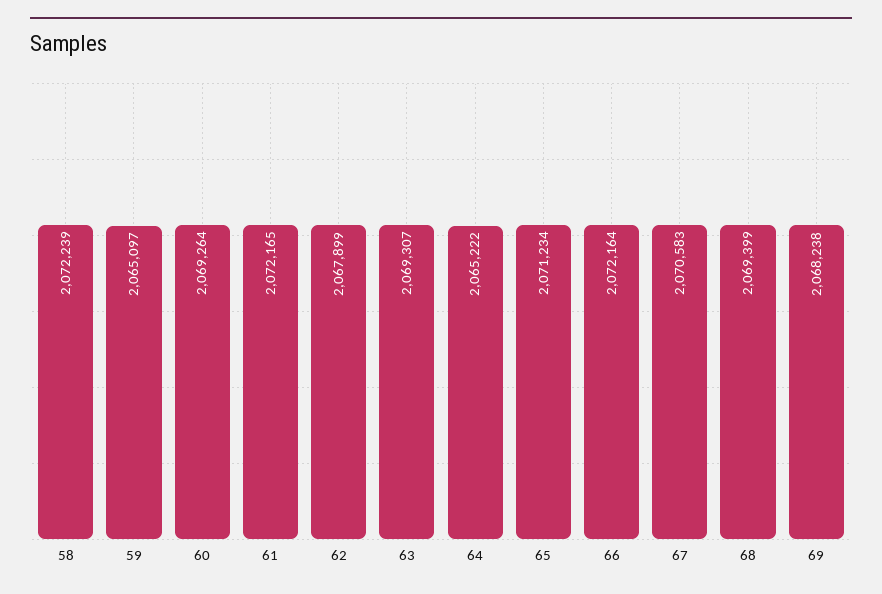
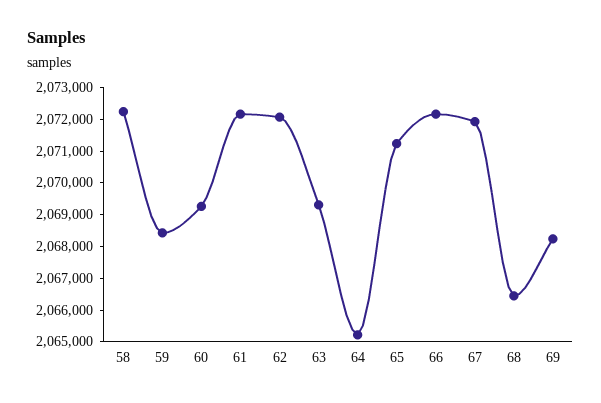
59: 2065097 -> 2068500
62: 2067899 -> 2072000
67: 2070583 -> 2072000
68: 2069399 -> 2066500

